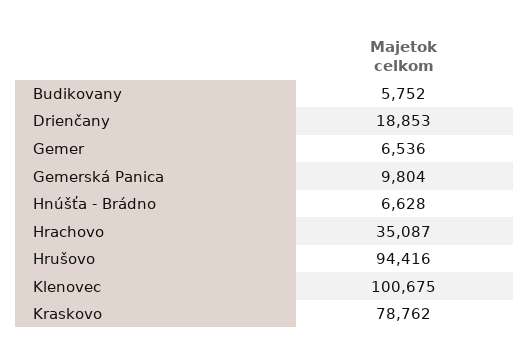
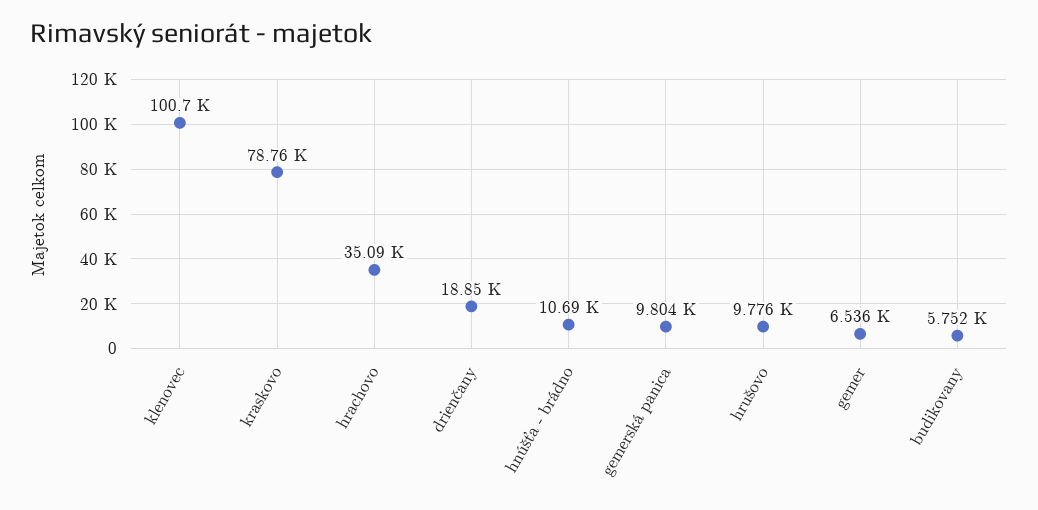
Hnúšťa - Brádno: 6628 -> 10690
Hrušovo: 94416 -> 9776

